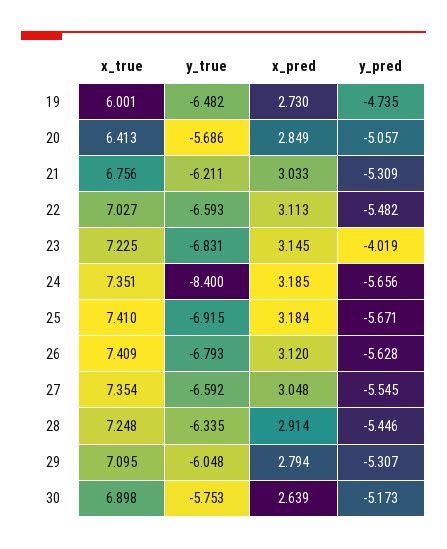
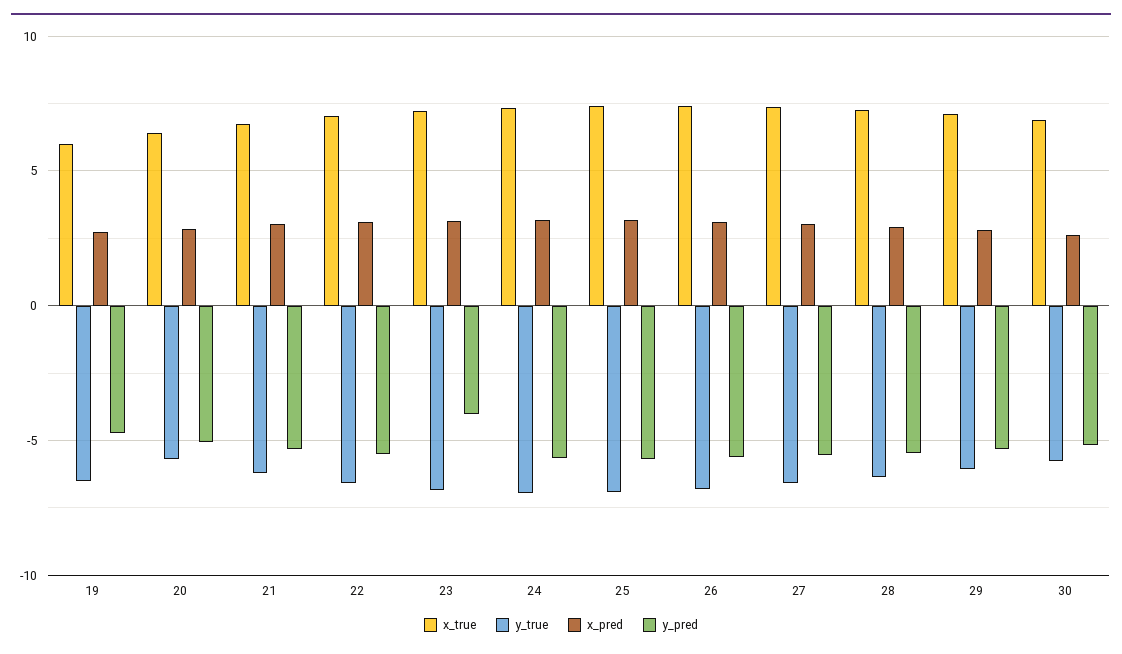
y_true, 24: -8.4 -> -7

